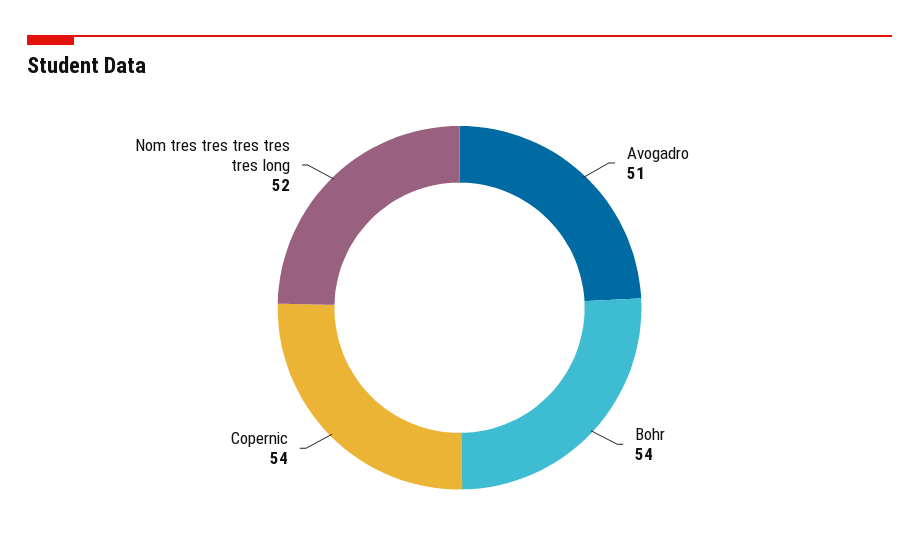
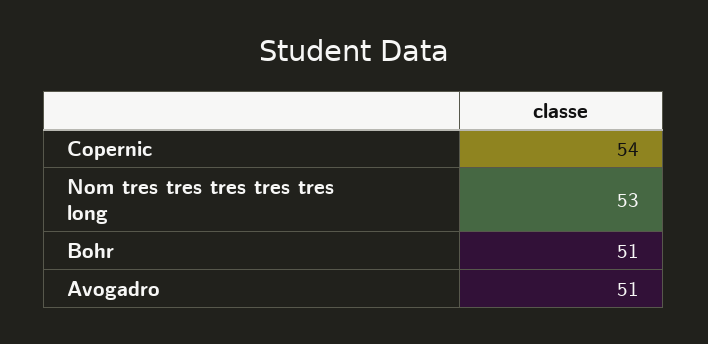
Bohr: 54 -> 51
Nom tres tres tres tres tres long: 52 -> 53

